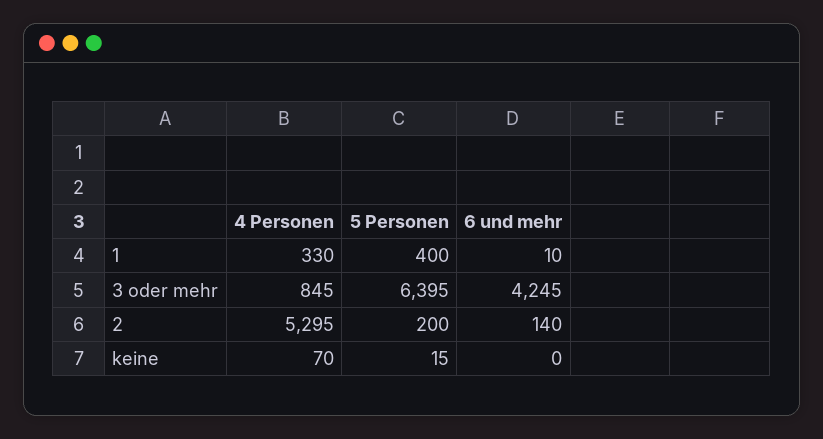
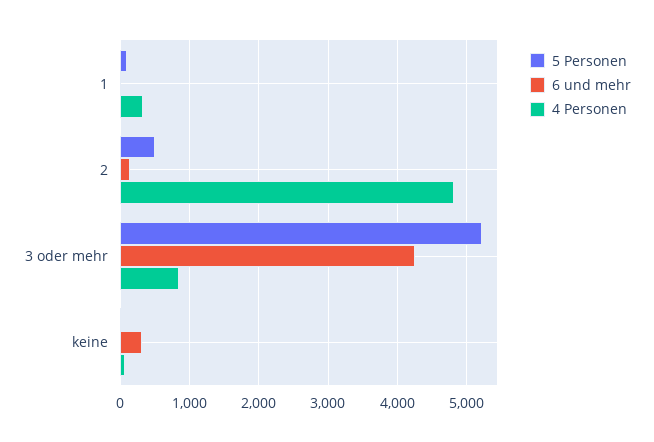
5 Personen, 1: 400 -> 100
5 Personen, 3 oder mehr: 6395 -> 5200
4 Personen, 2: 5295 -> 4800
5 Personen, 2: 200 -> 500
6 und mehr, keine: 0 -> 300

